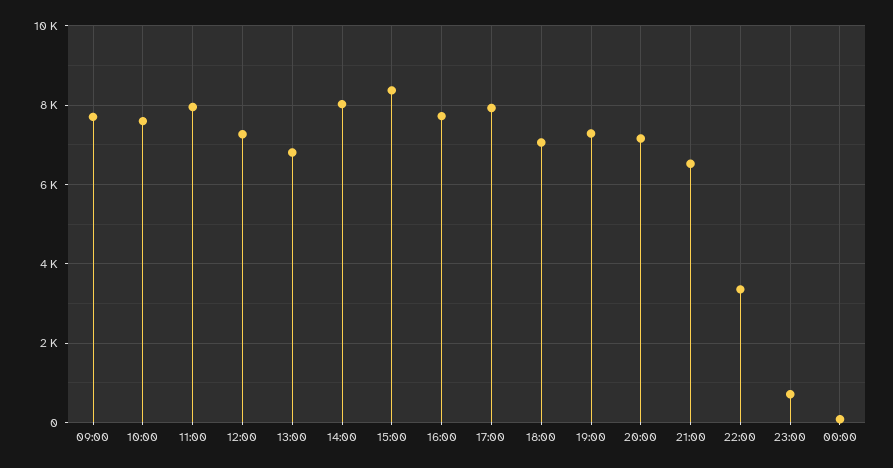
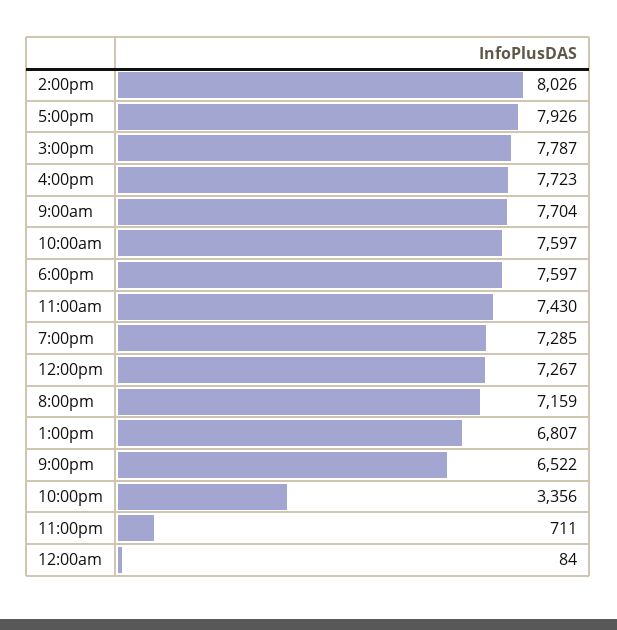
11:00: 8000 -> 7430
15:00: 8400 -> 7787
18:00: 7000 -> 7597

